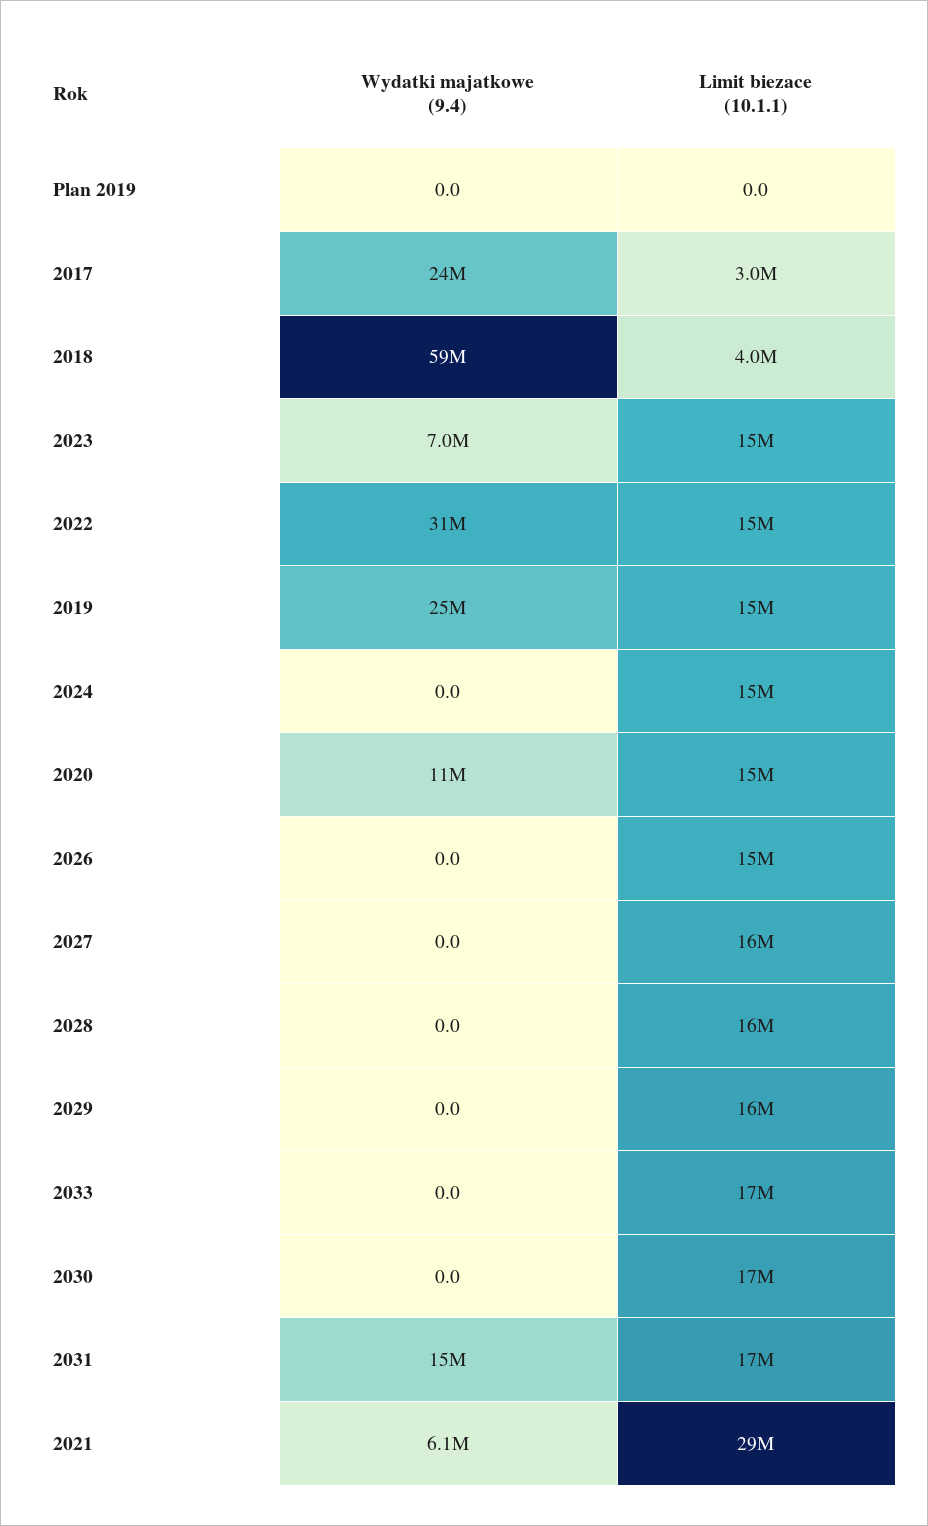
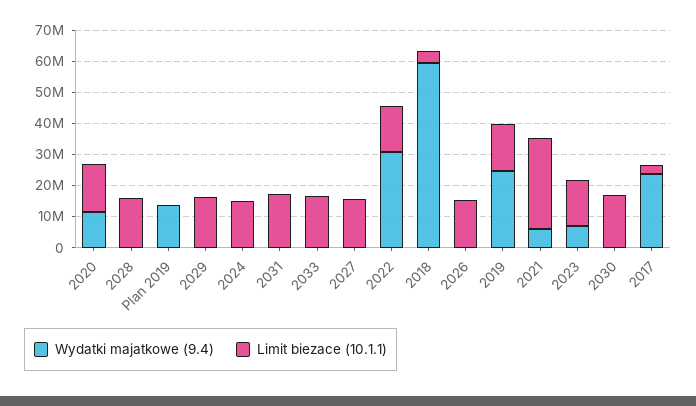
Wydatki majatkowe (9.4), Plan 2019: 0 -> 15000000
Wydatki majatkowe (9.4), 2031: 15000000 -> 0

